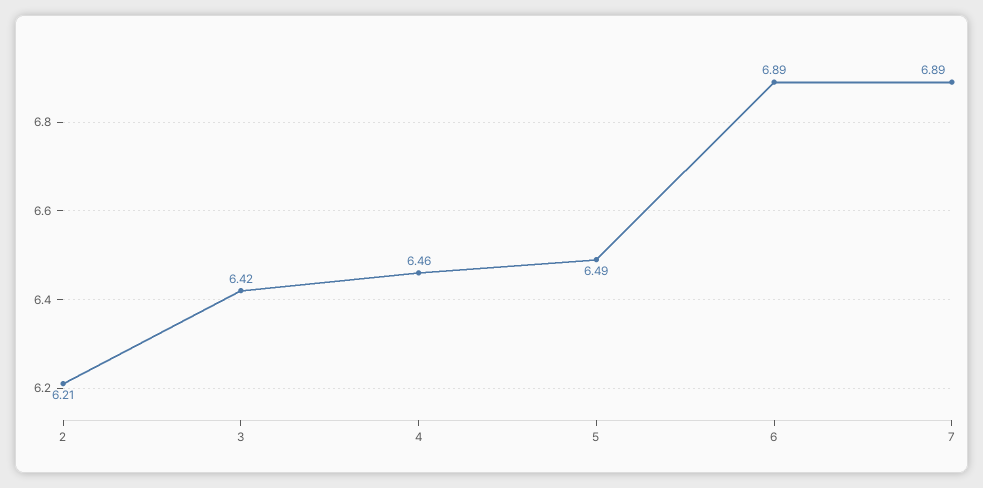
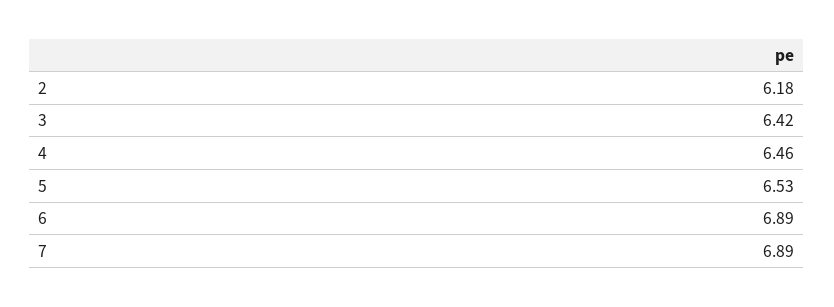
2: 6.21 -> 6.18
5: 6.49 -> 6.53

